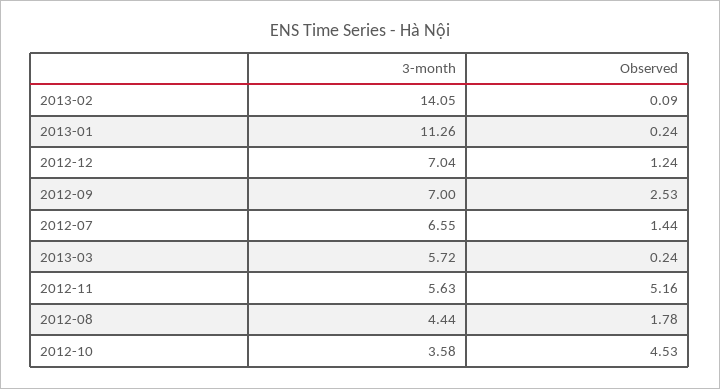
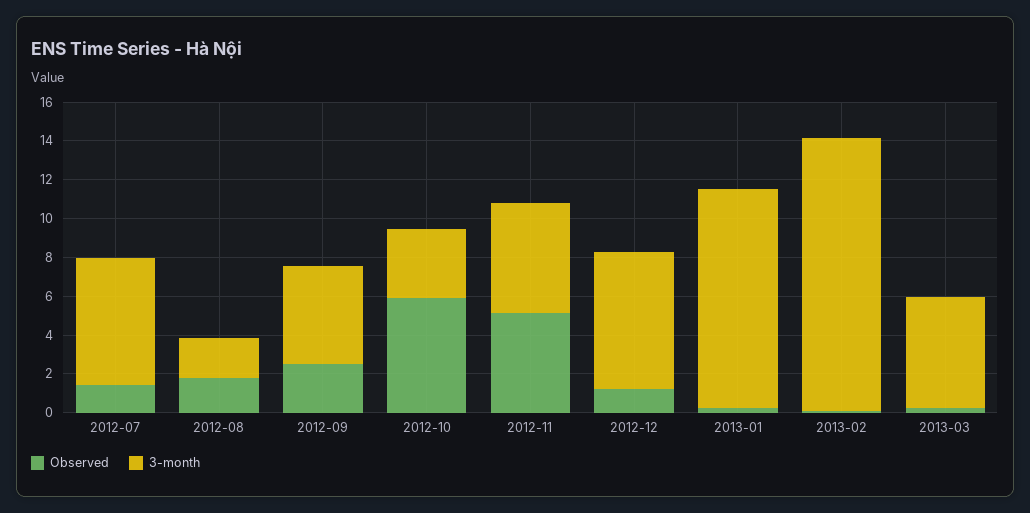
3-month, 2012-09: 7 -> 5
3-month, 2012-08: 4.44 -> 2
Observed, 2012-10: 4.53 -> 6

